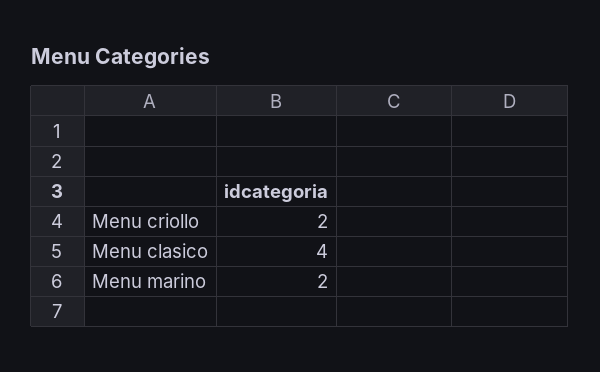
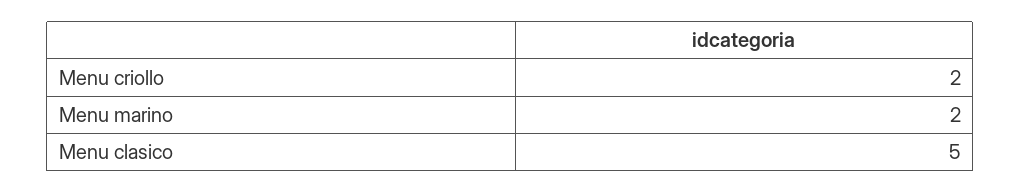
Menu clasico: 4 -> 5

